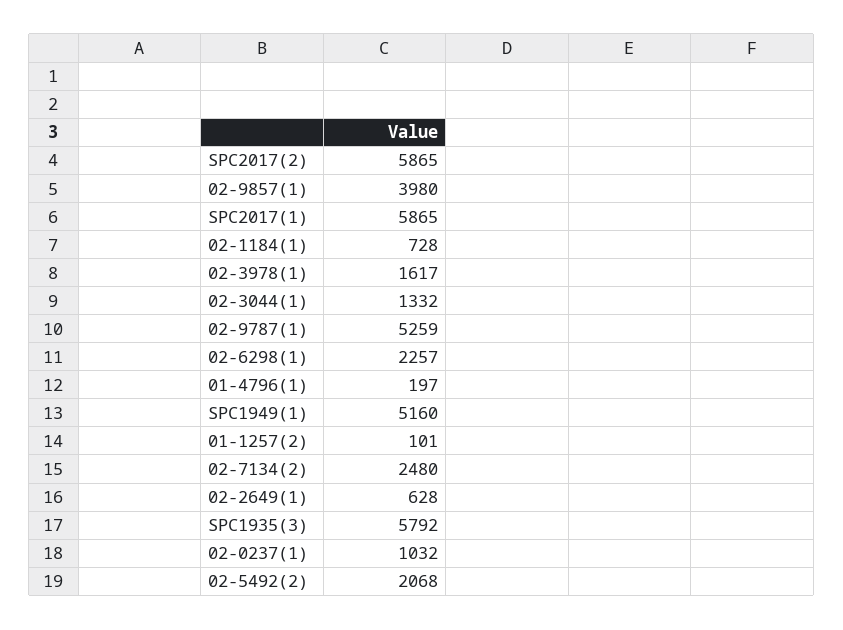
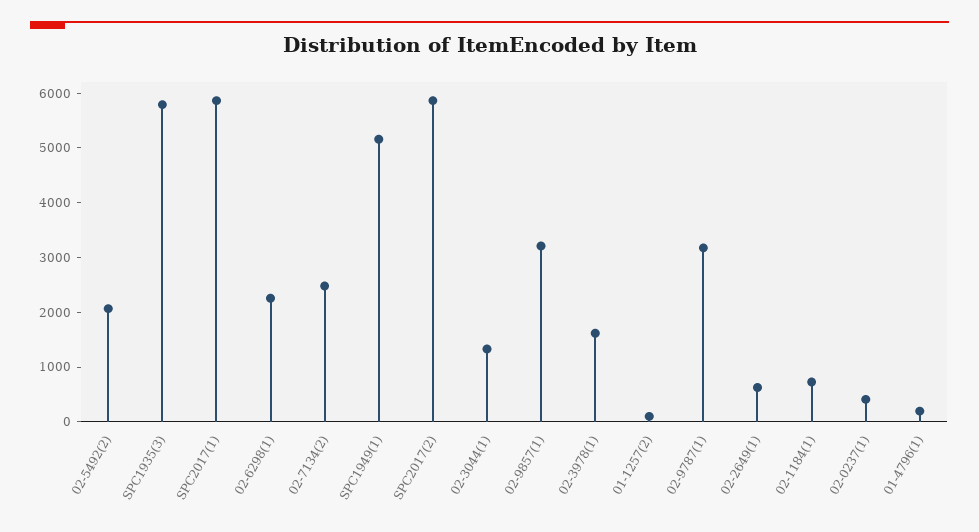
02-9857(1): 3980 -> 3200
02-9787(1): 5259 -> 3200
02-0237(1): 1032 -> 400

